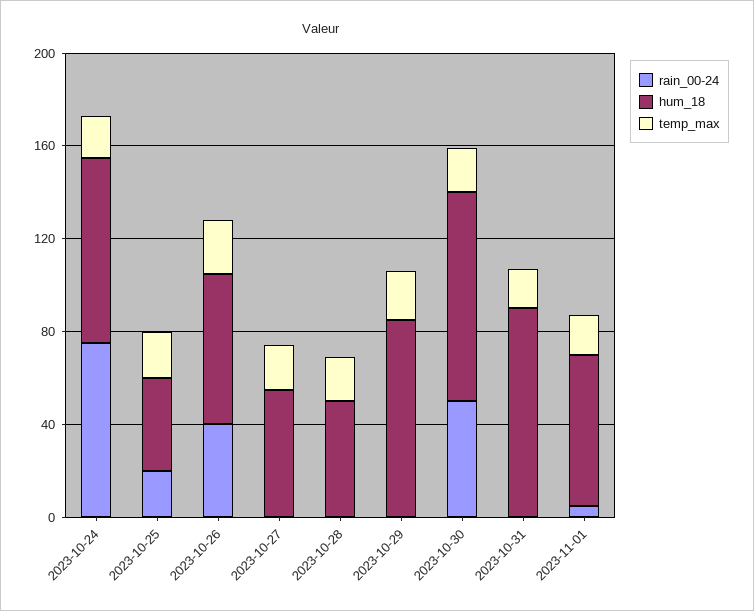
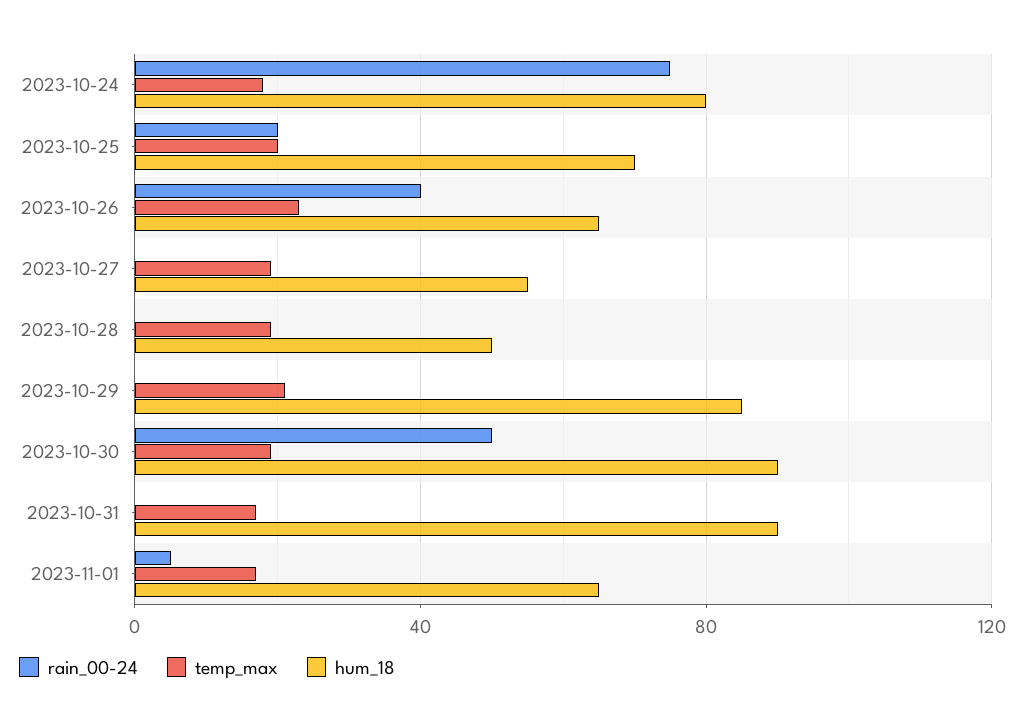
hum_18, 2023-10-25: 40 -> 70

